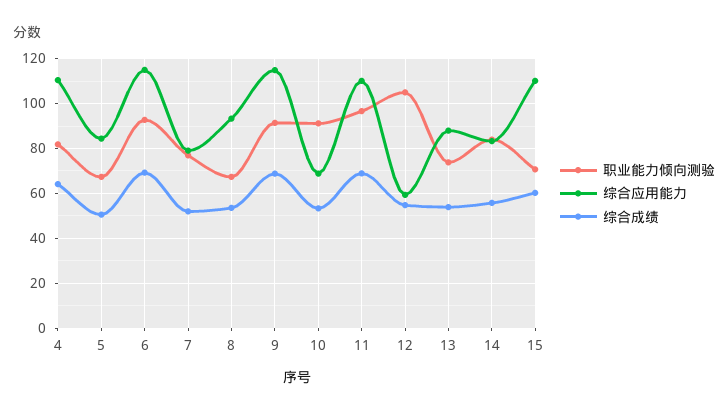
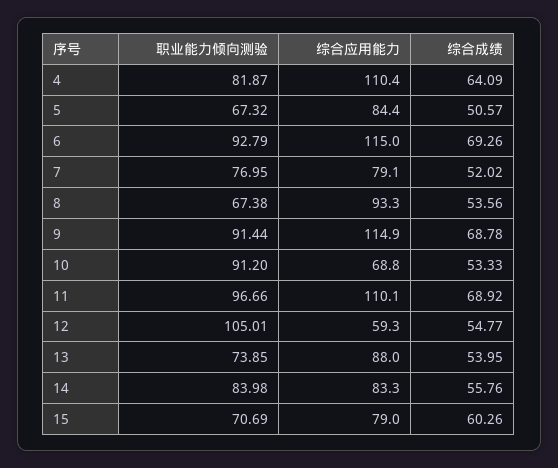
综合应用能力, 15: 110 -> 79

